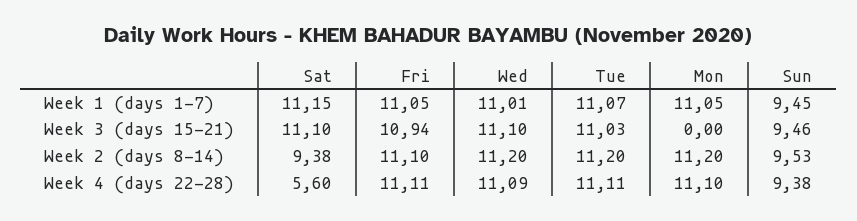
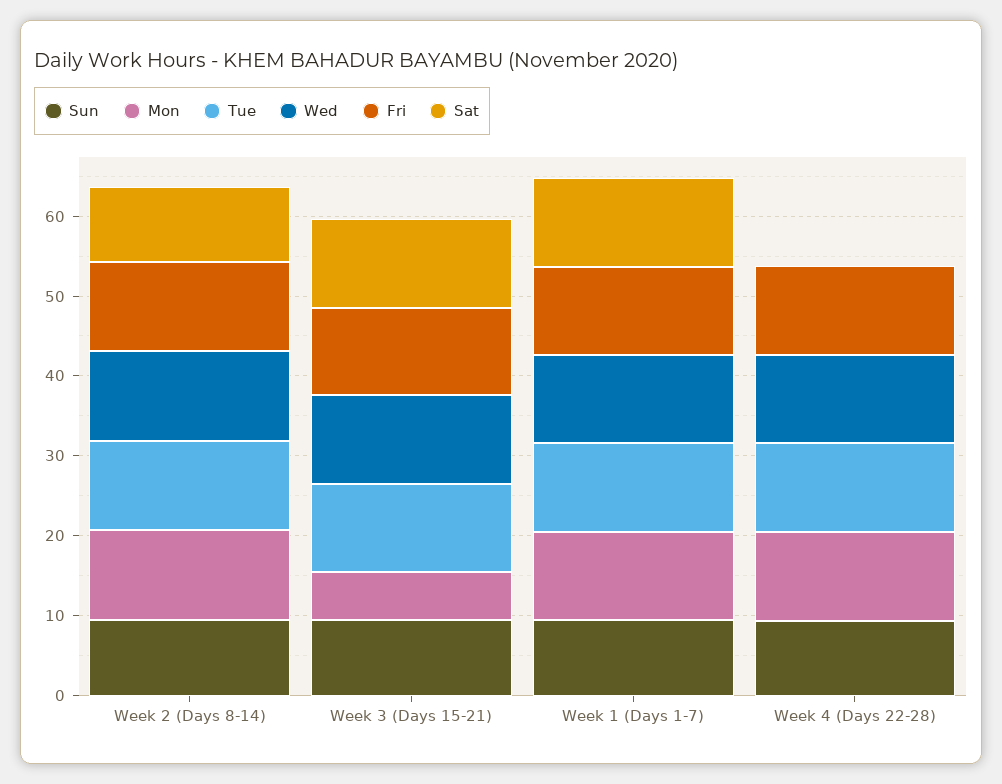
Mon, Week 3 (days 15-21): 0 -> 6
Sat, Week 4 (days 22-28): 5.6 -> 0

